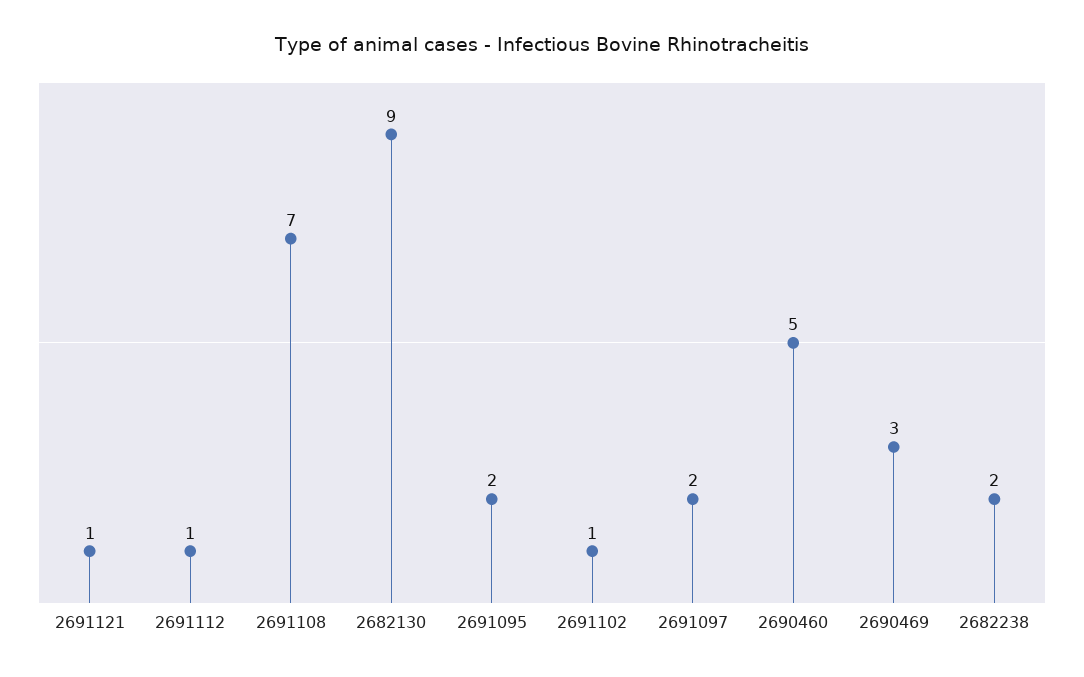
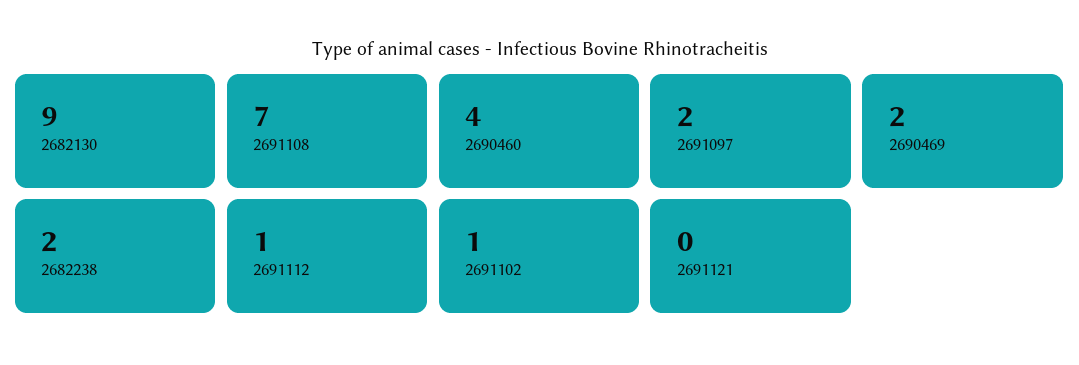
2691121: 1 -> 0
2691095: 2 -> none
2690460: 5 -> 4
2690469: 3 -> 2

